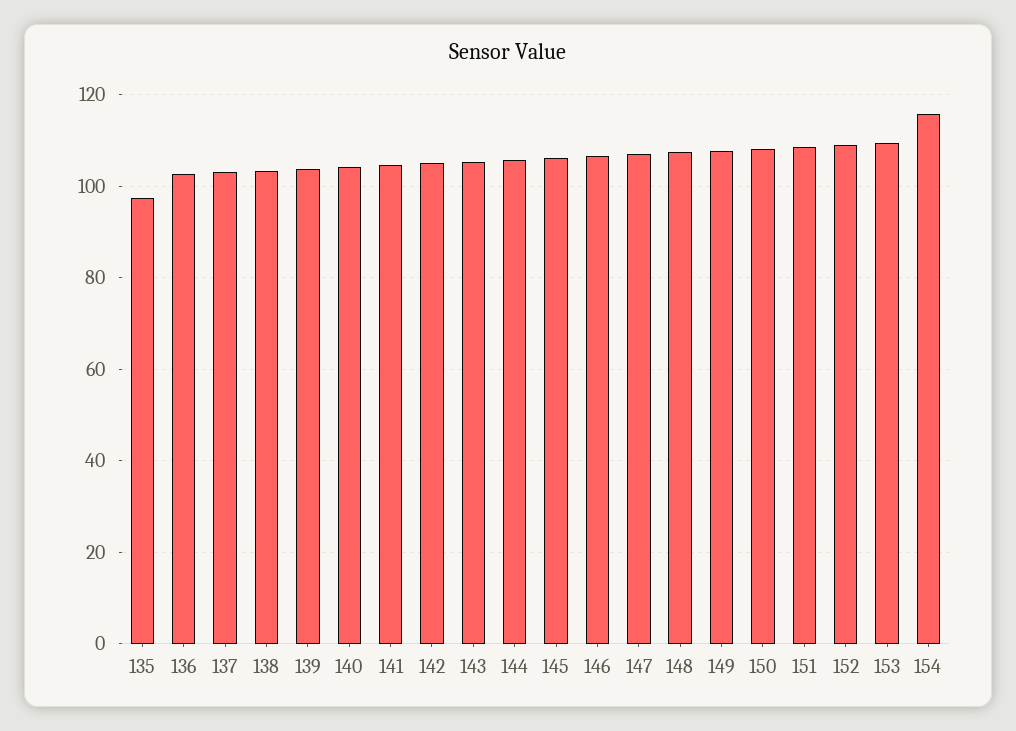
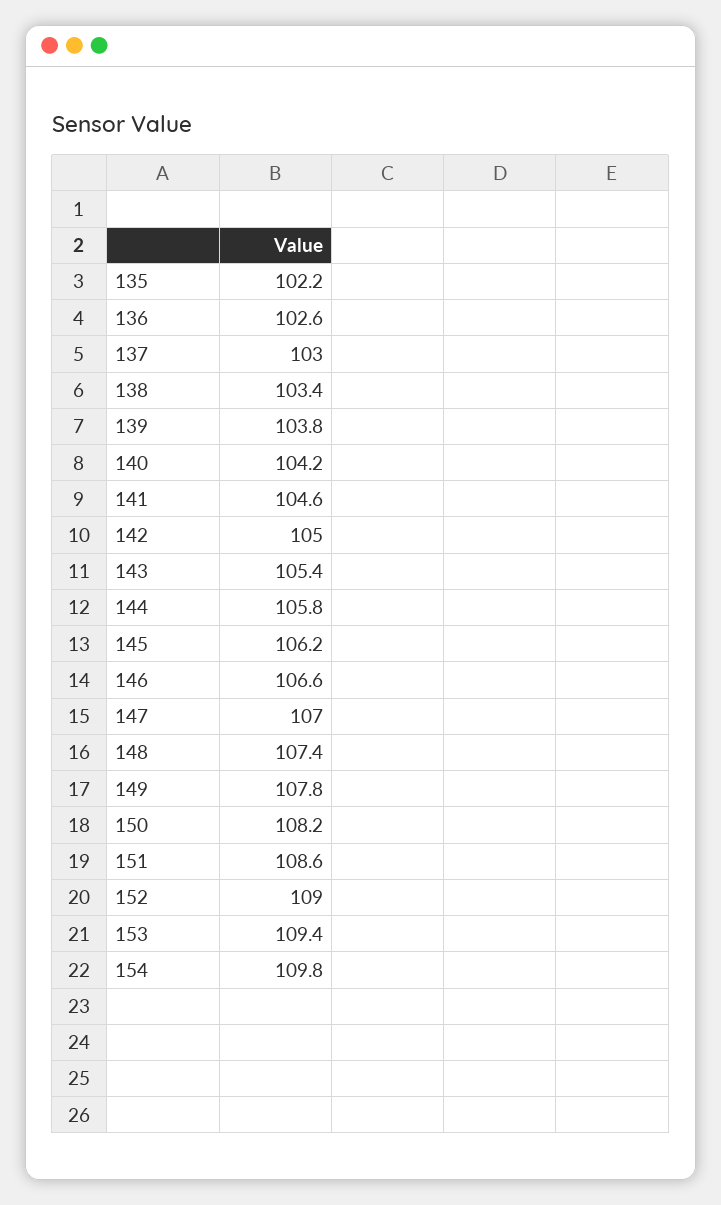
135: 98 -> 102.2
154: 116 -> 109.8

